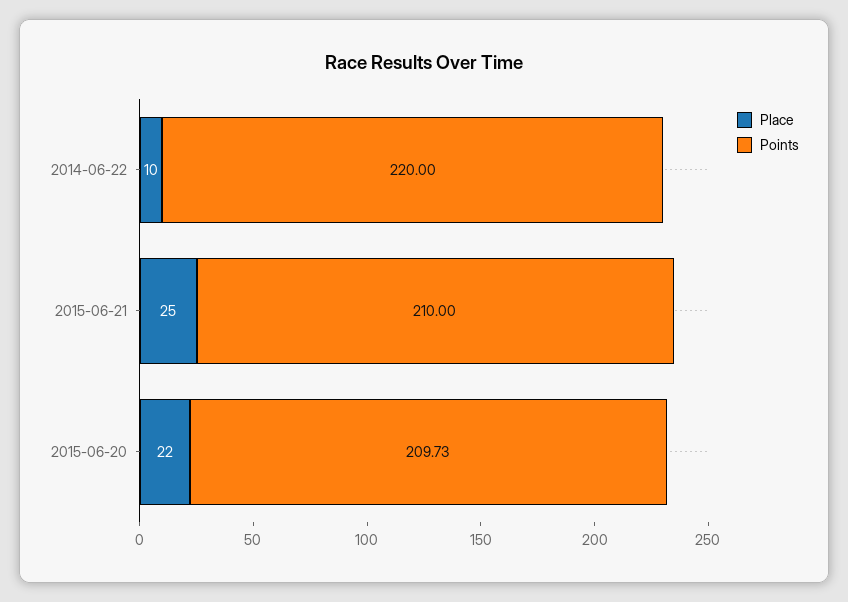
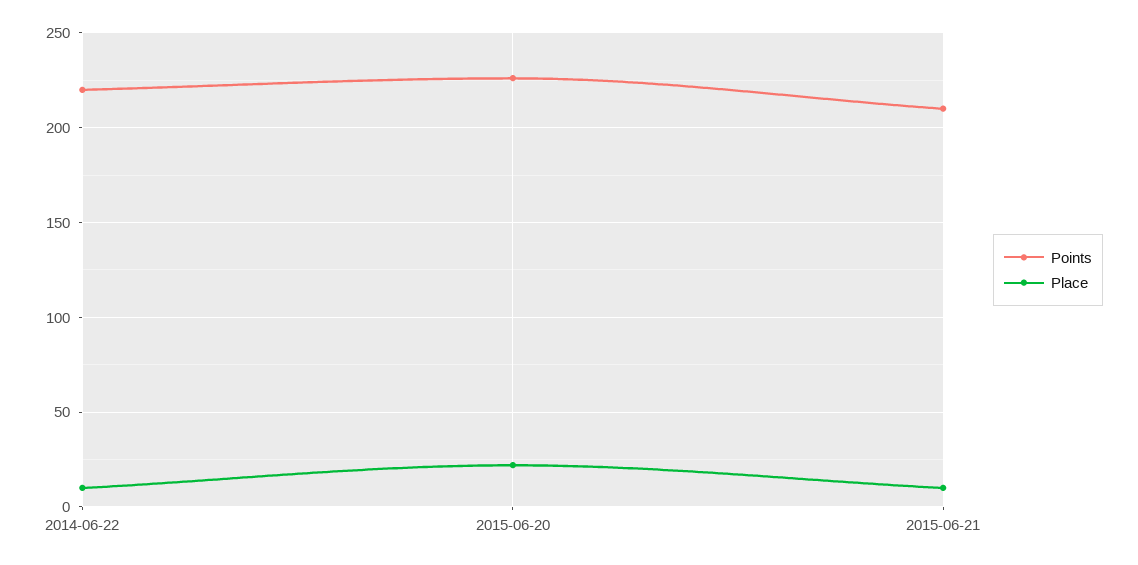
Place, 2015-06-21: 25 -> 10
Points, 2015-06-20: 209.73 -> 225

